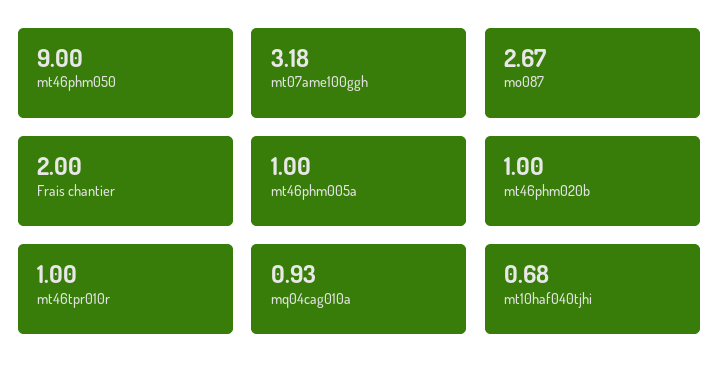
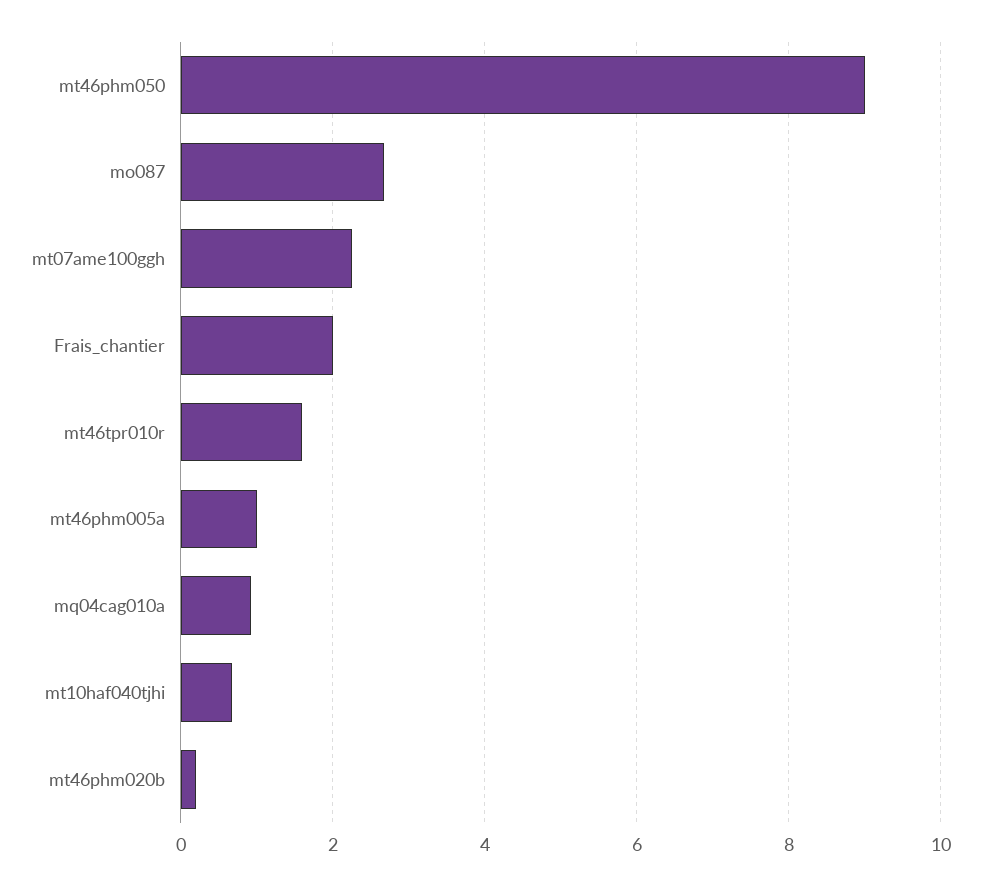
mt07ame100ggh: 3.18 -> 2.2
mt46phm020b: 1 -> 0.2
mt46tpr010r: 1 -> 1.6

